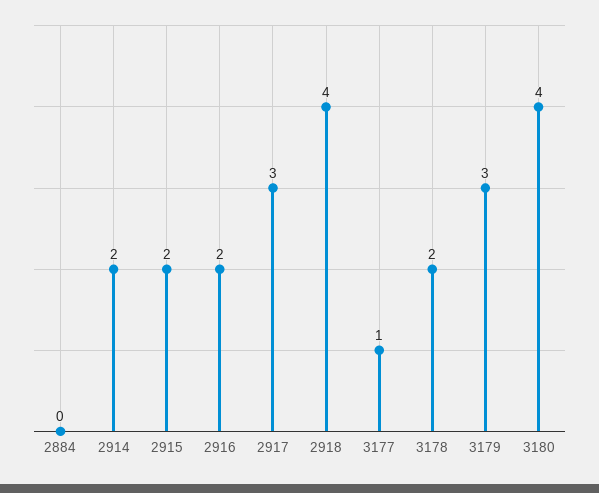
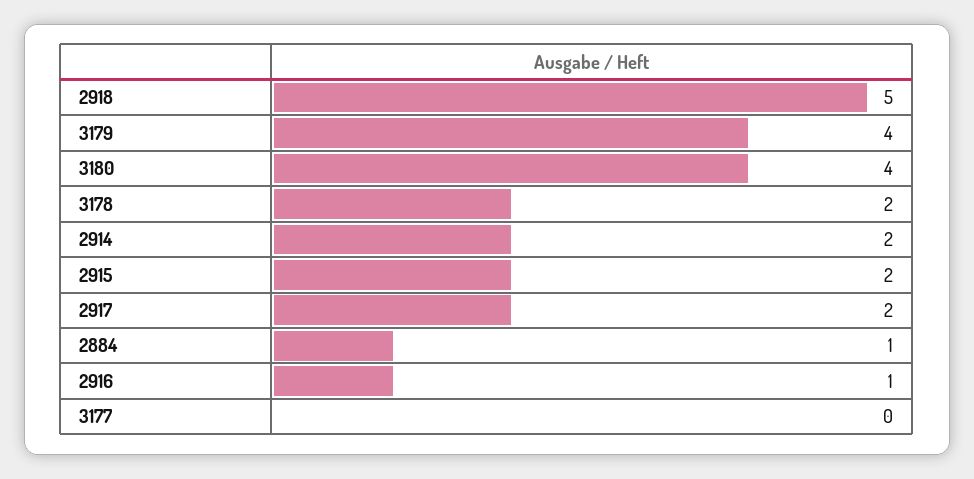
2884: 0 -> 1
2916: 2 -> 1
2917: 3 -> 2
2918: 4 -> 5
3177: 1 -> 0
3179: 3 -> 4

